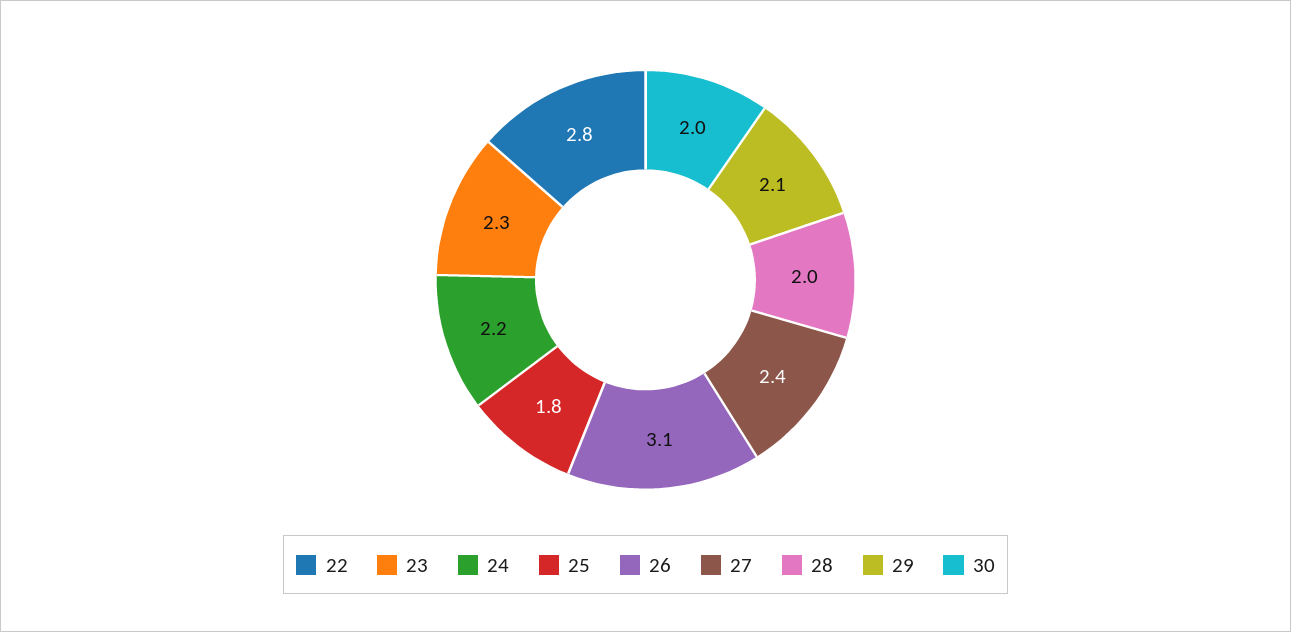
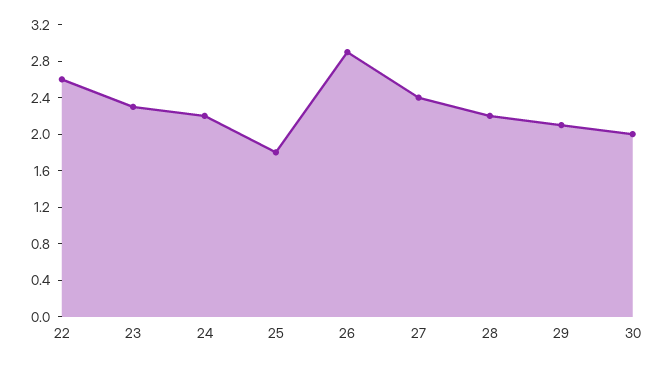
22: 2.8 -> 2.6
26: 3.1 -> 2.9
28: 2 -> 2.2

